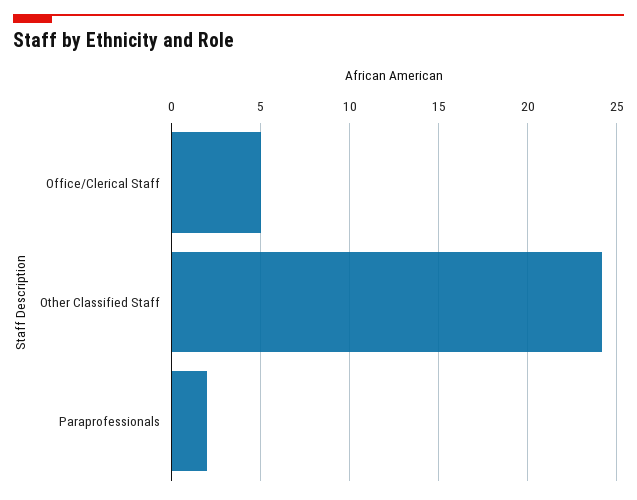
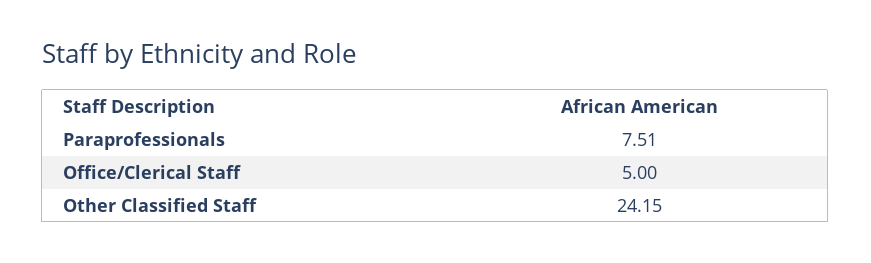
Paraprofessionals: 2 -> 7.51

